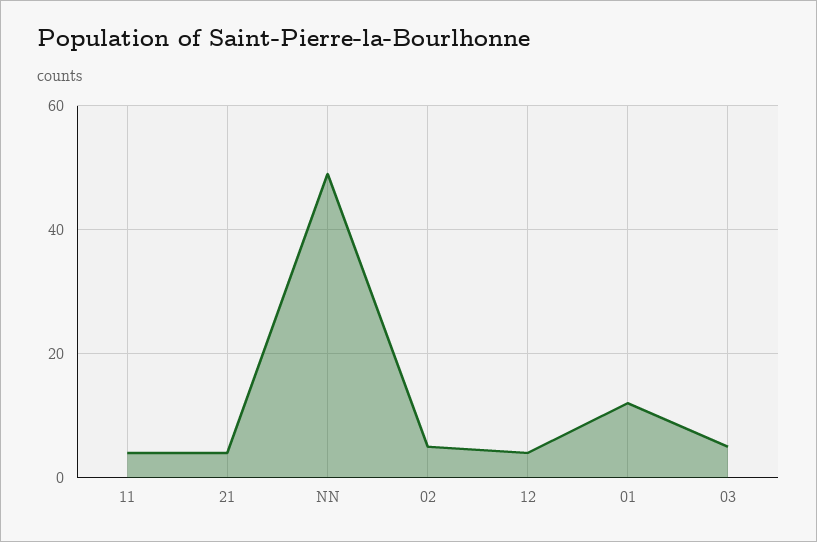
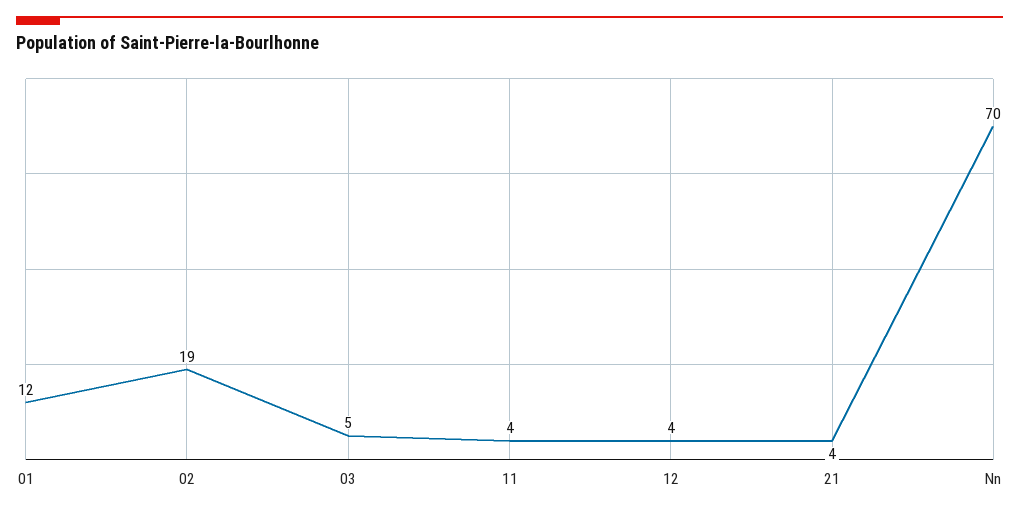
NN: 50 -> 70
02: 5 -> 19

